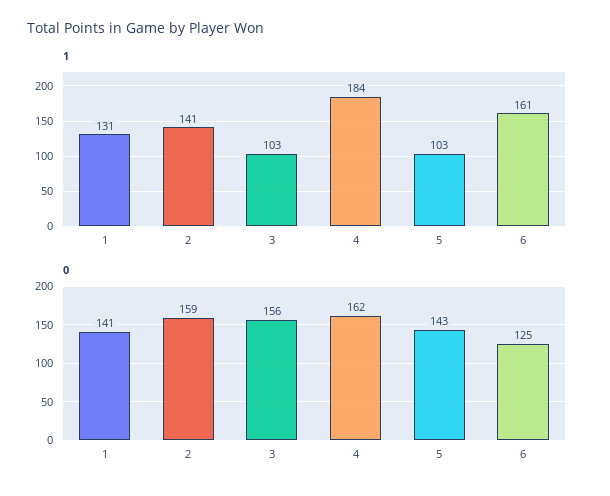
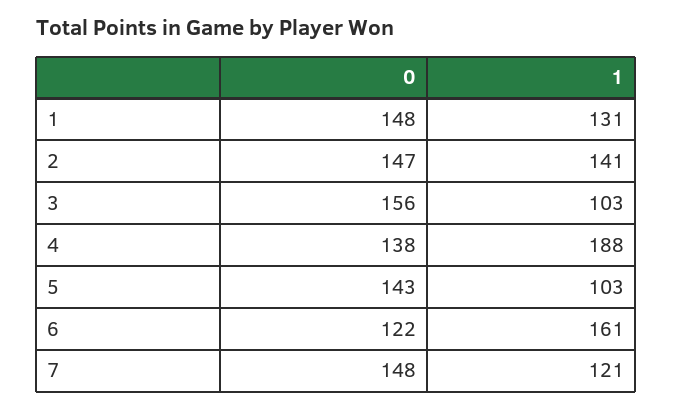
1, 4: 184 -> 188
0, 1: 141 -> 148
0, 2: 159 -> 147
0, 4: 162 -> 138
0, 6: 125 -> 122
0, 7: none -> 148
1, 7: none -> 121

